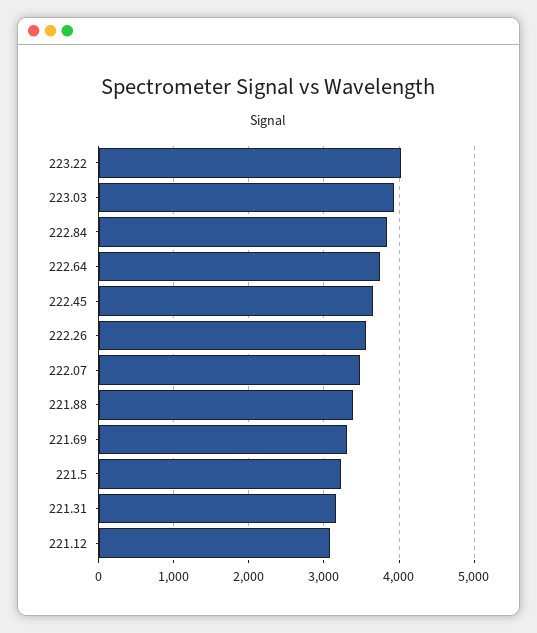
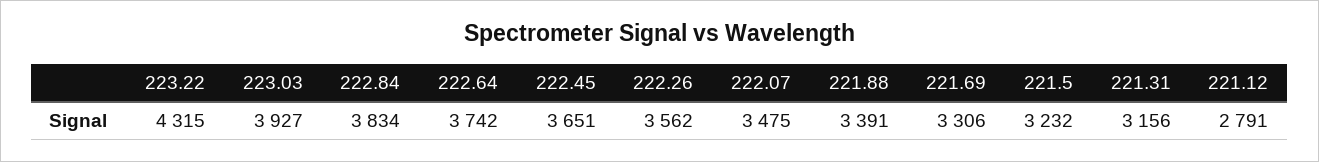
223.22: 4000 -> 4315
221.12: 3100 -> 2791

